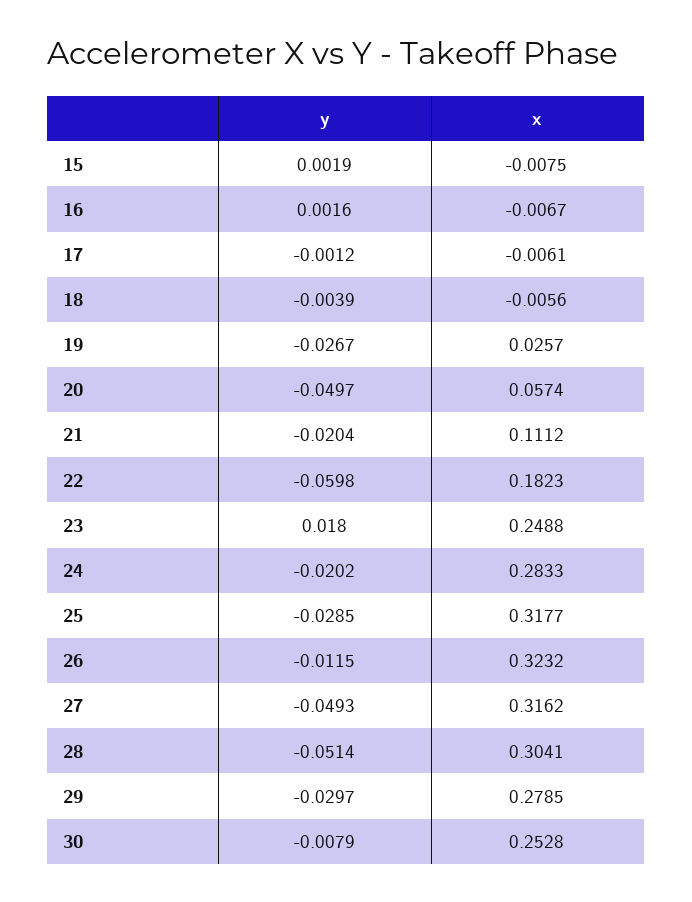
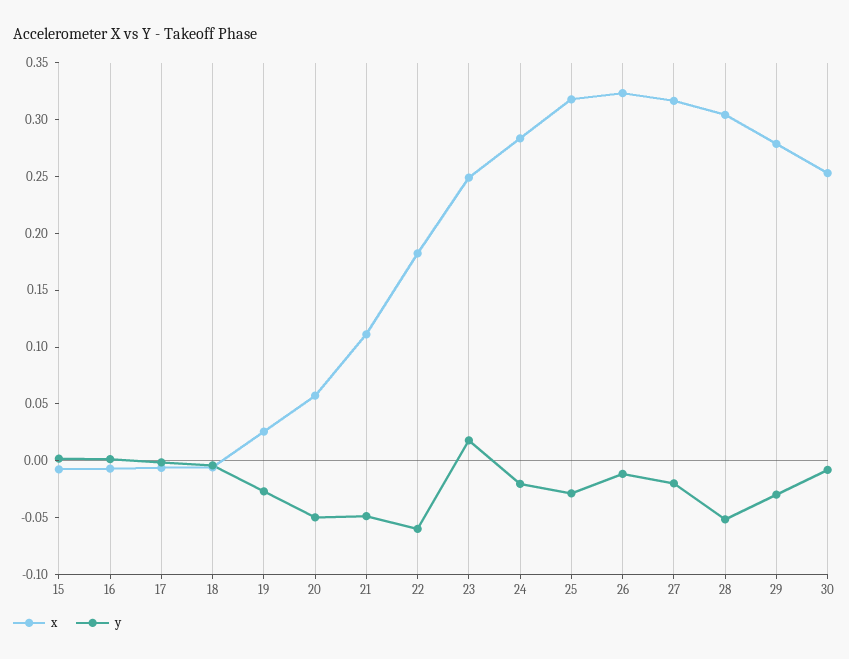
y, 21: -0.0204 -> -0.05
y, 27: -0.0493 -> -0.02

